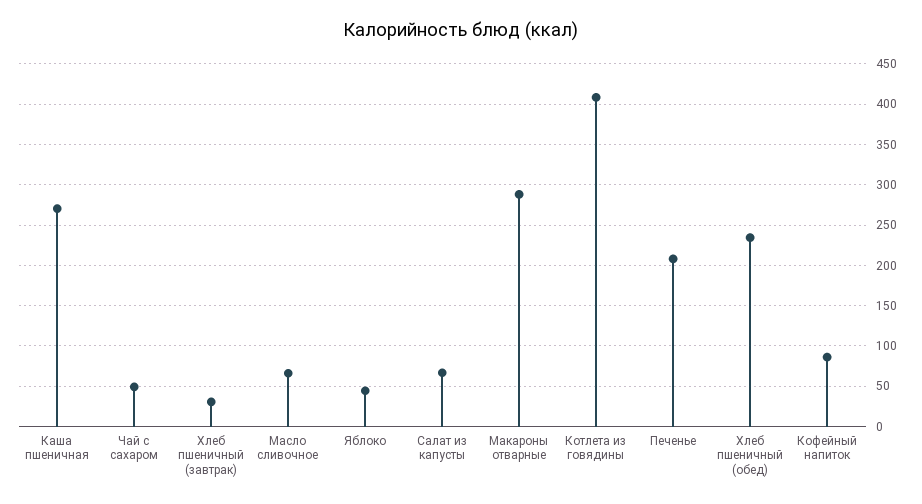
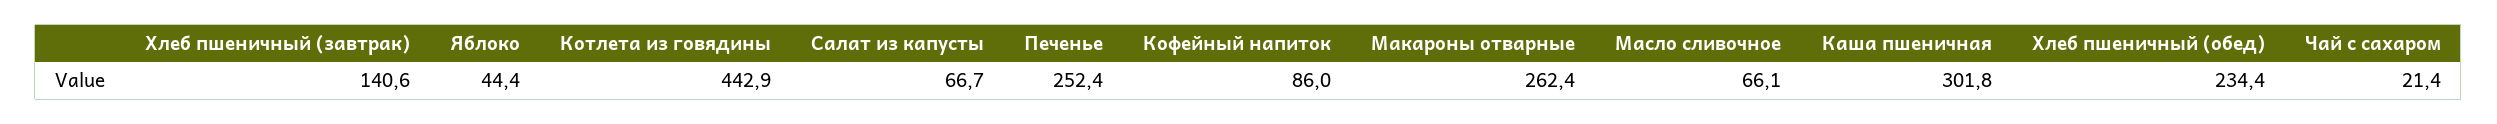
Каша пшеничная: 270 -> 301.8
Чай с сахаром: 50 -> 21.4
Хлеб пшеничный (завтрак): 30 -> 140.6
Макароны отварные: 290 -> 262.4
Котлета из говядины: 410 -> 442.9
Печенье: 210 -> 252.4

